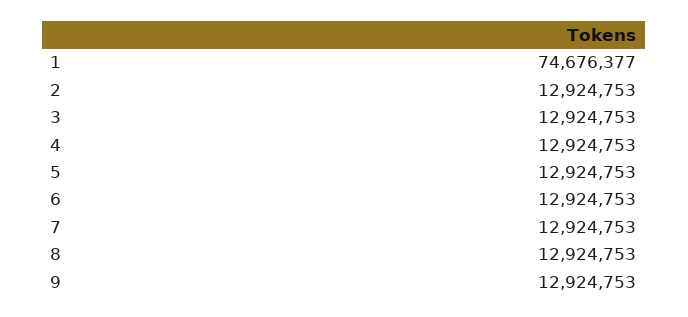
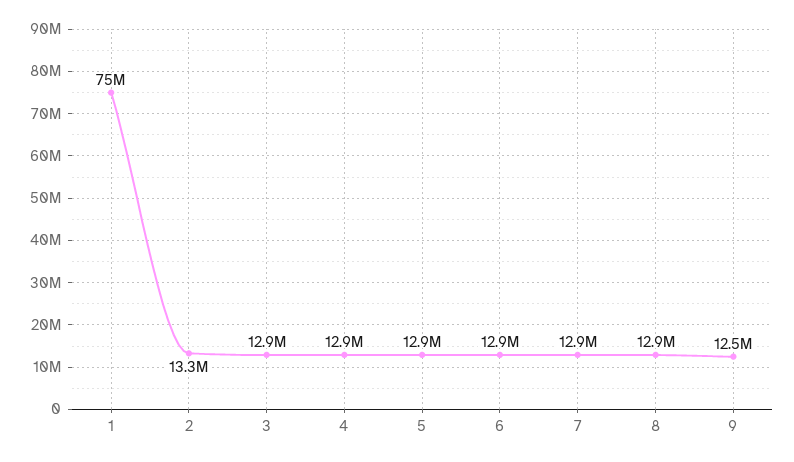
1: 74676377 -> 75000000
2: 12924753 -> 13300000
9: 12924753 -> 12500000

